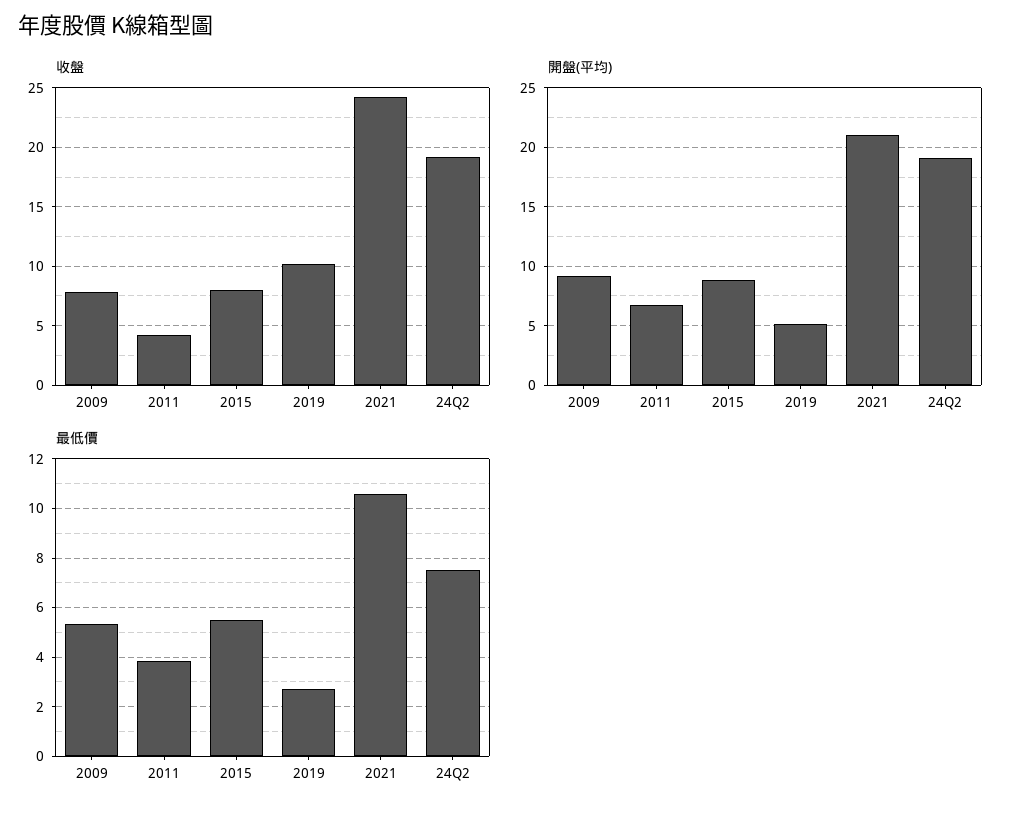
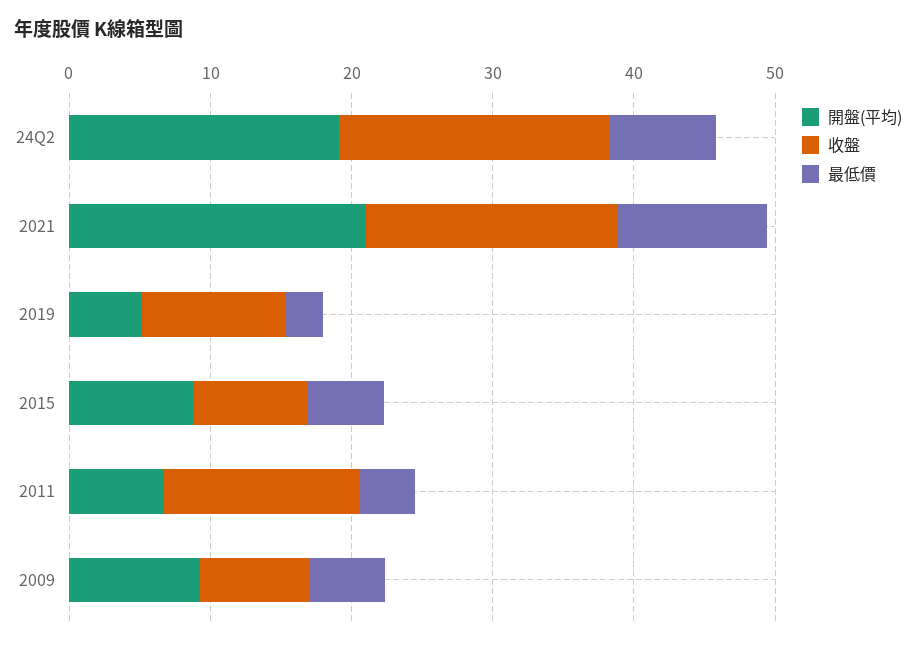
收盤, 2011: 4 -> 14
收盤, 2021: 24 -> 18

